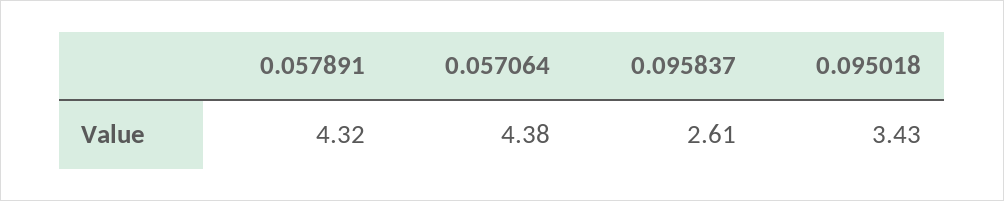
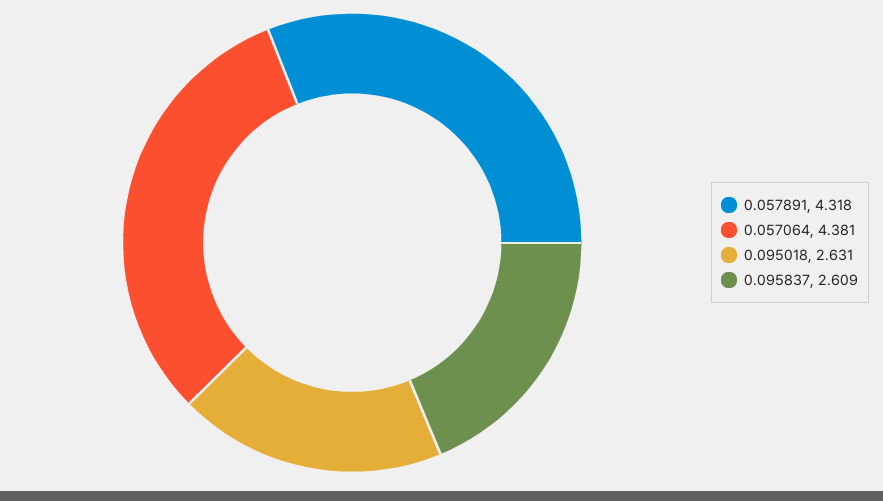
0.095018: 3.43 -> 2.631

